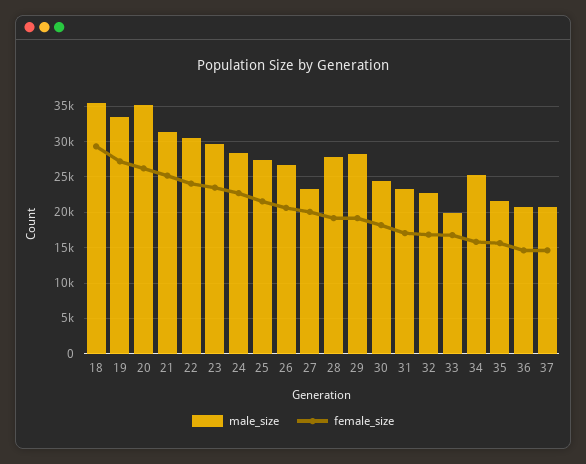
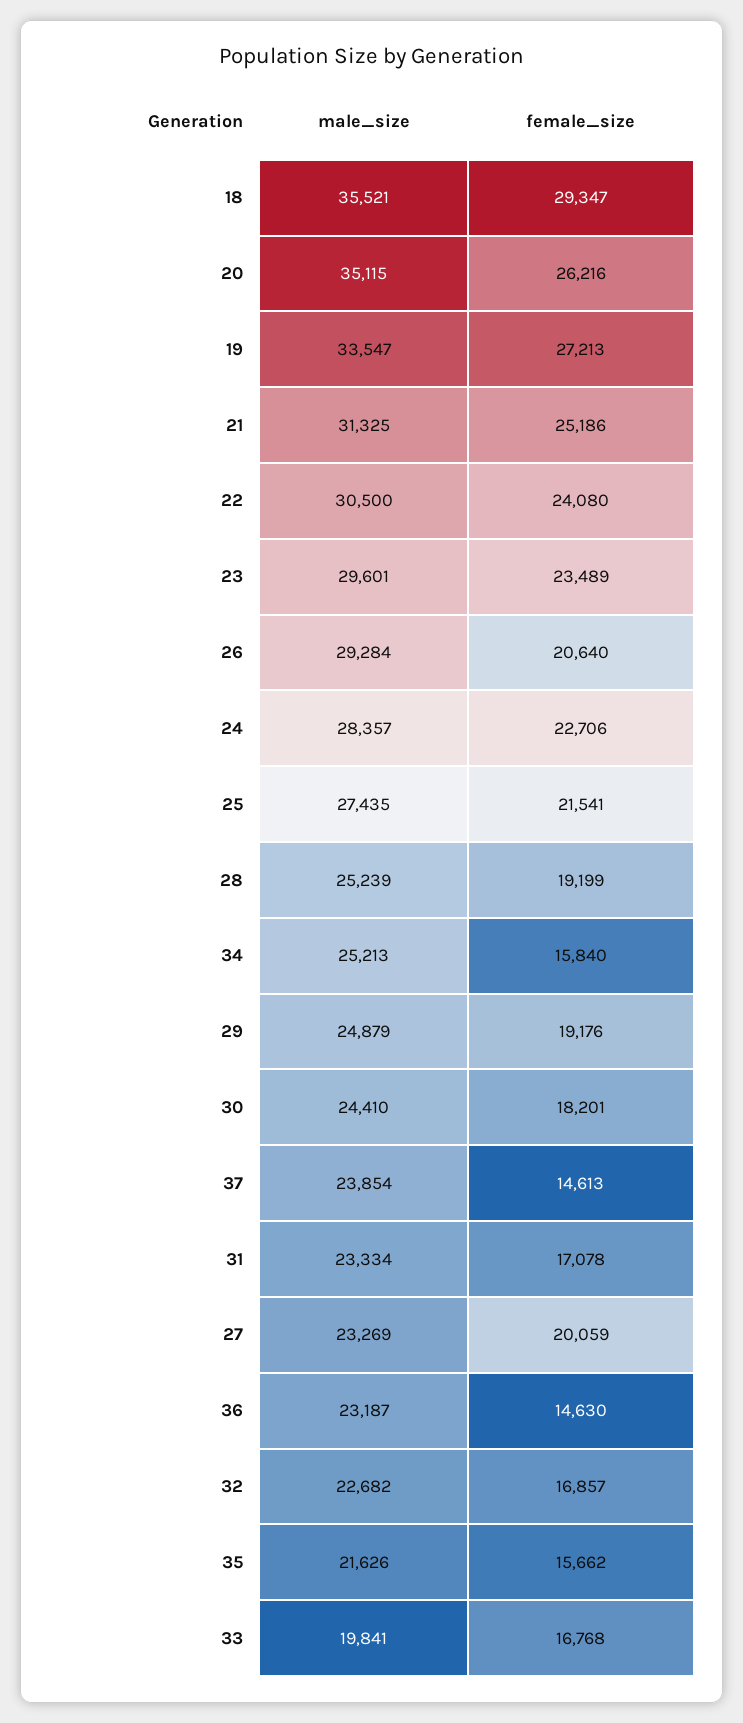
male_size, 26: 27000 -> 29284
male_size, 28: 28000 -> 25239
male_size, 29: 28000 -> 24879
male_size, 36: 21000 -> 23187
male_size, 37: 21000 -> 23854

